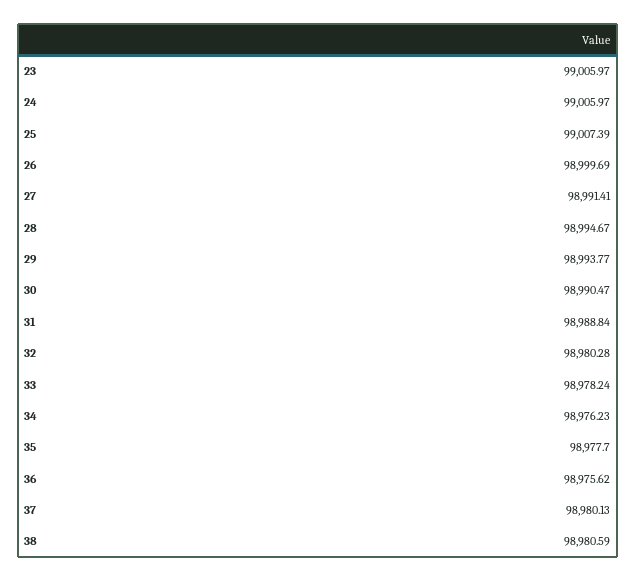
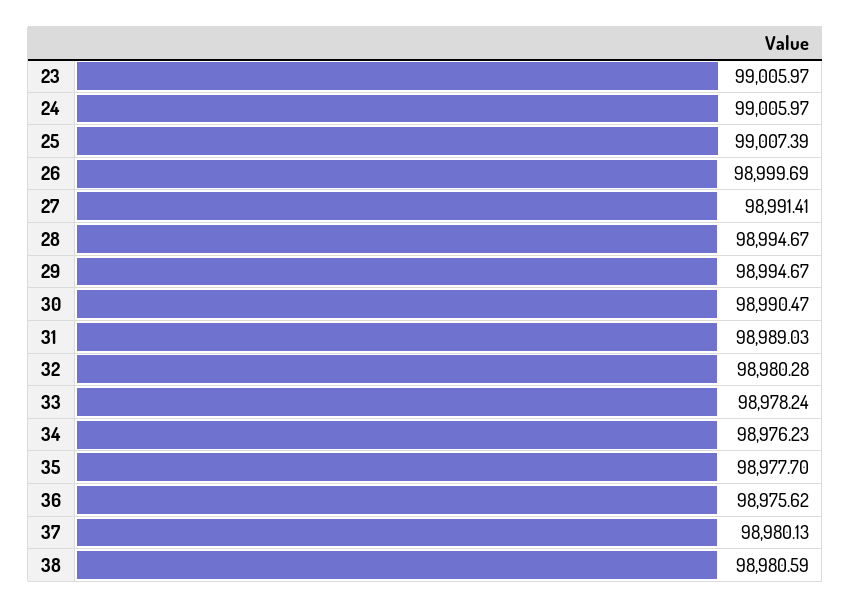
29: 98993.77 -> 98994.67
31: 98988.84 -> 98989.03

